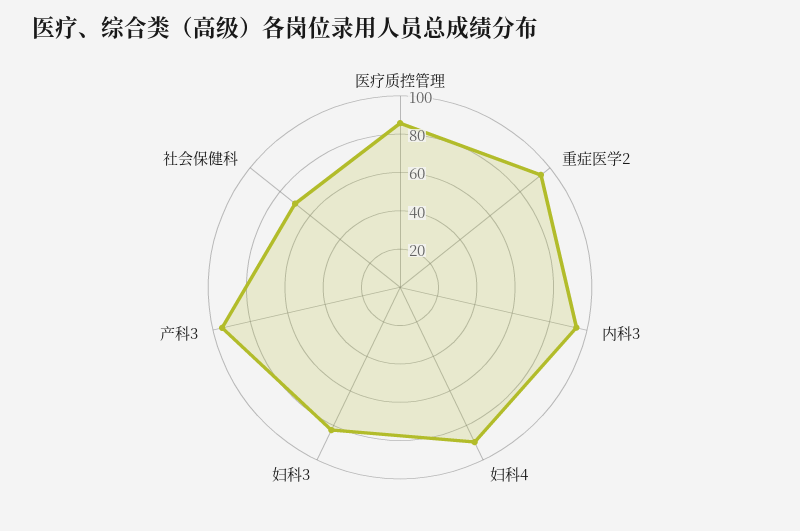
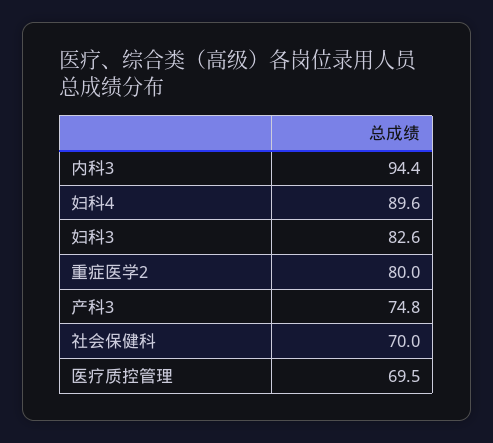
医疗质控管理: 85 -> 69.5
重症医学2: 95 -> 80
产科3: 95 -> 74.8

